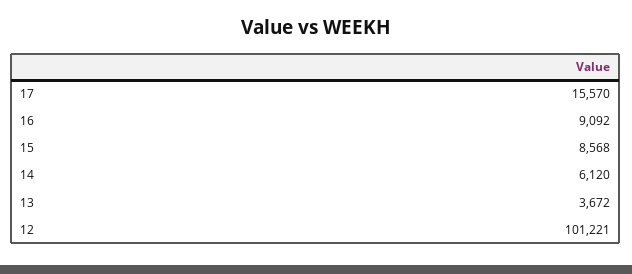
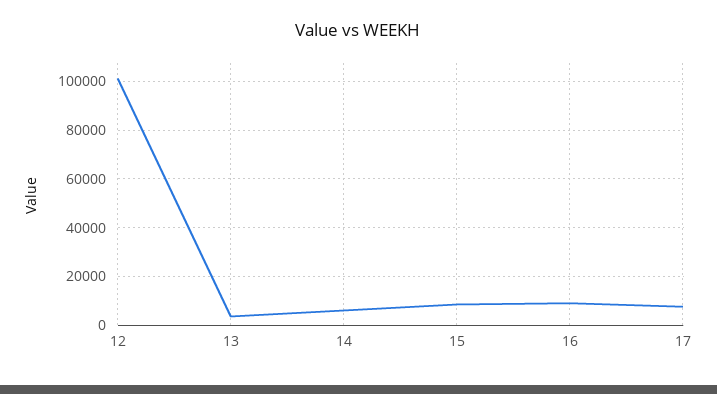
17: 15570 -> 7500

